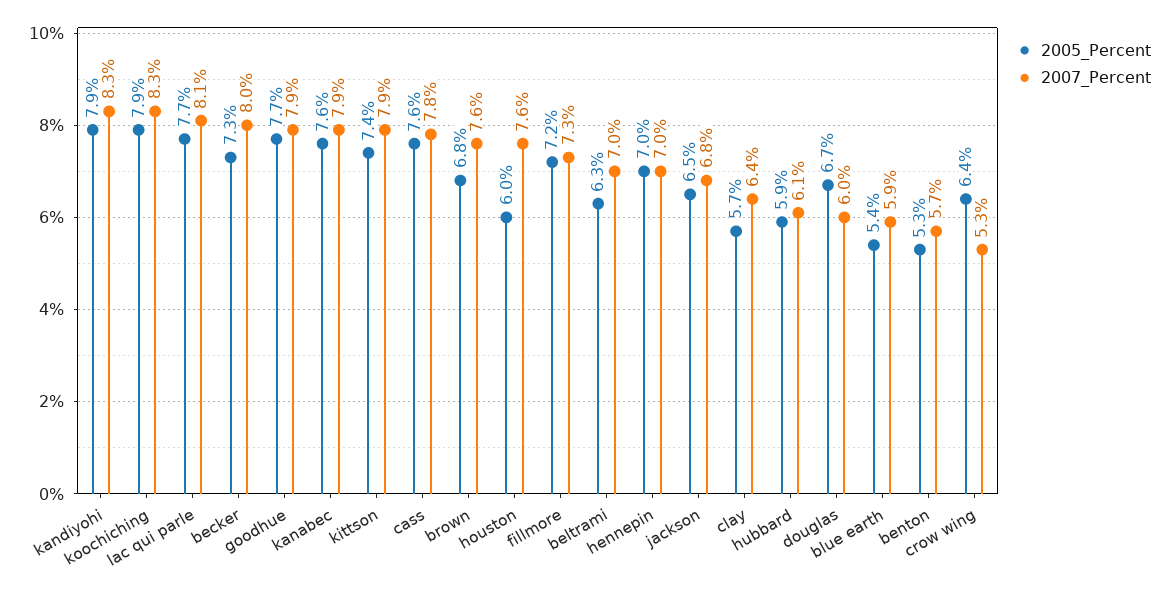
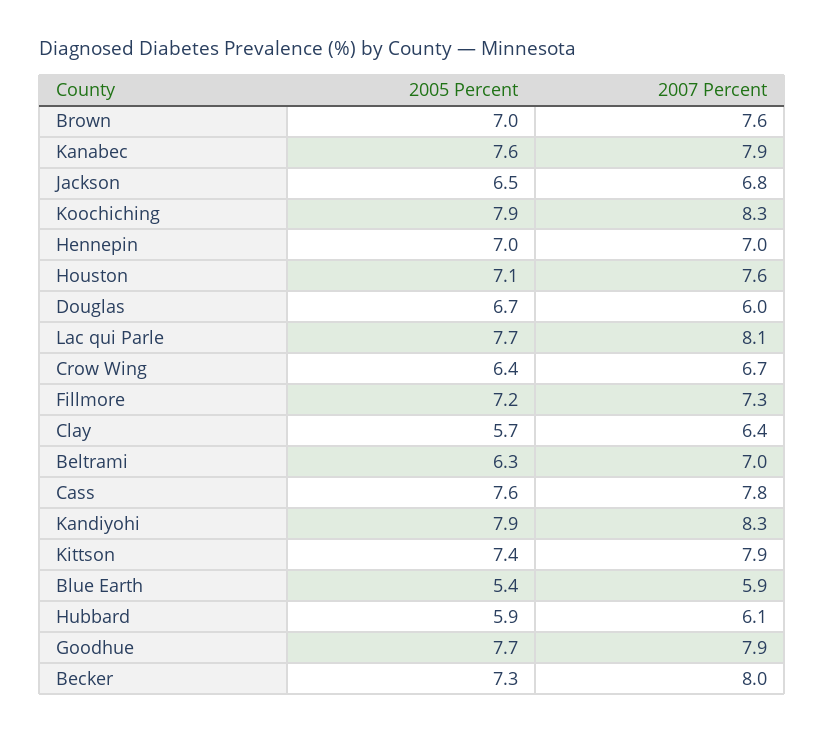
2005_Percent, brown: 6.8 -> 7
2005_Percent, houston: 6 -> 7.1
2005_Percent, benton: 5.3 -> none
2007_Percent, benton: 5.7 -> none
2007_Percent, crow wing: 5.3 -> 6.7

